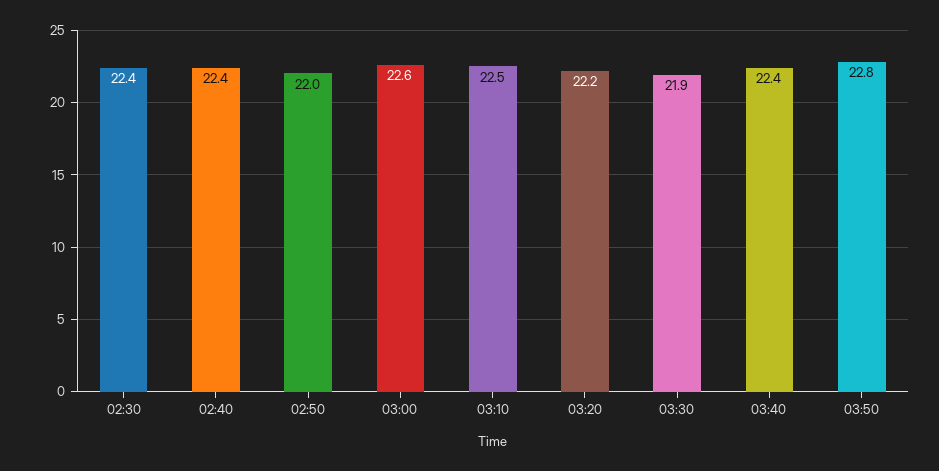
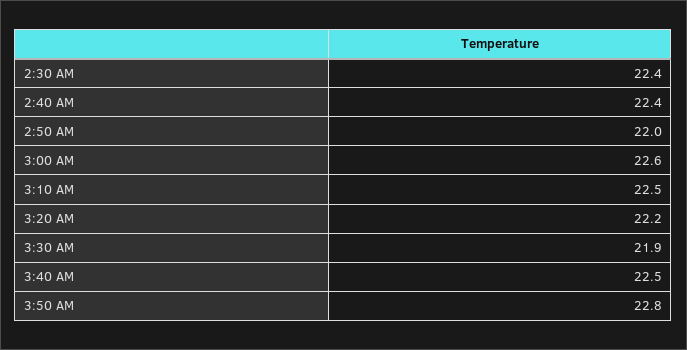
03:40: 22.4 -> 22.5

